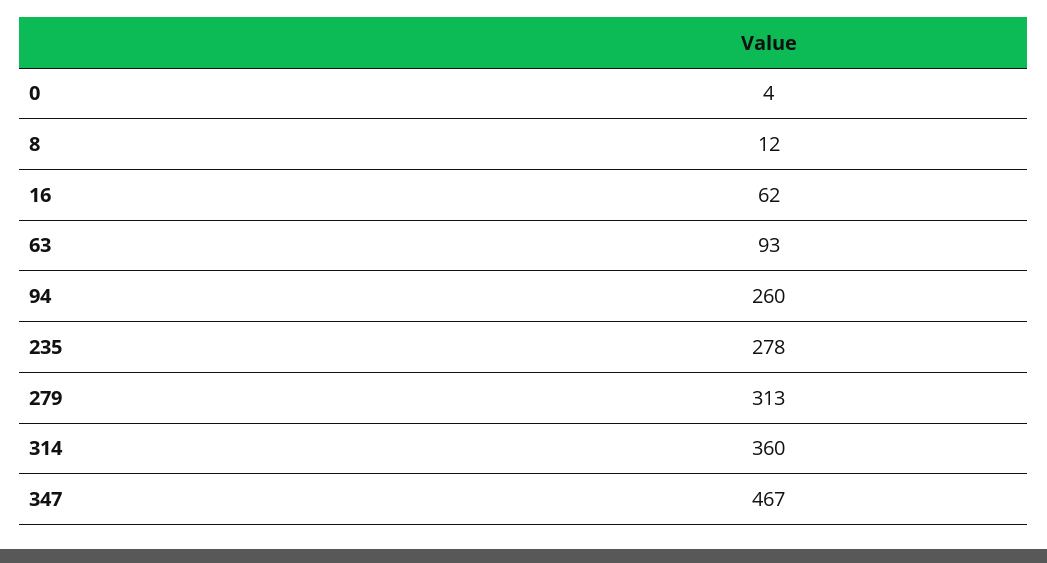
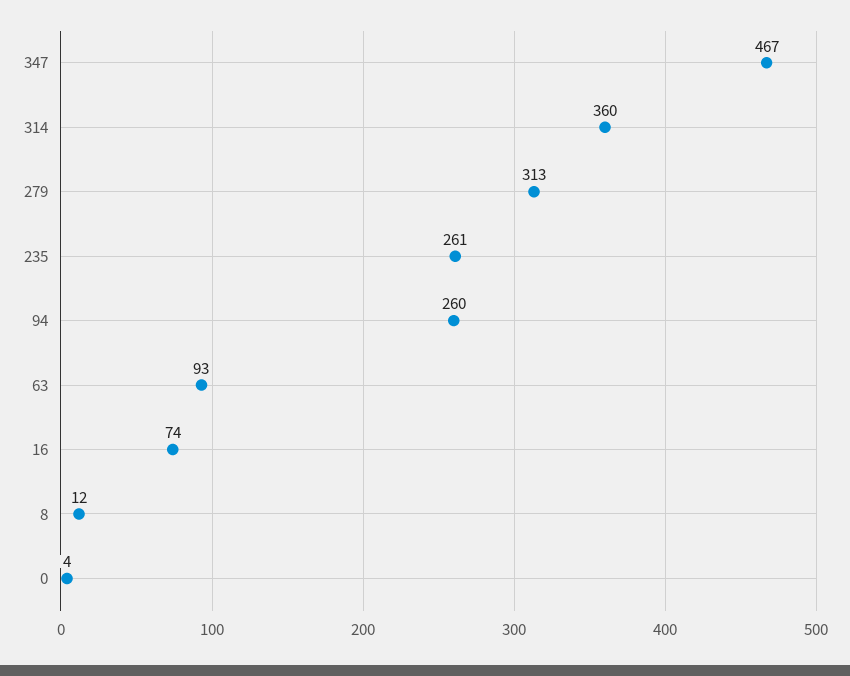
16: 62 -> 74
235: 278 -> 261

